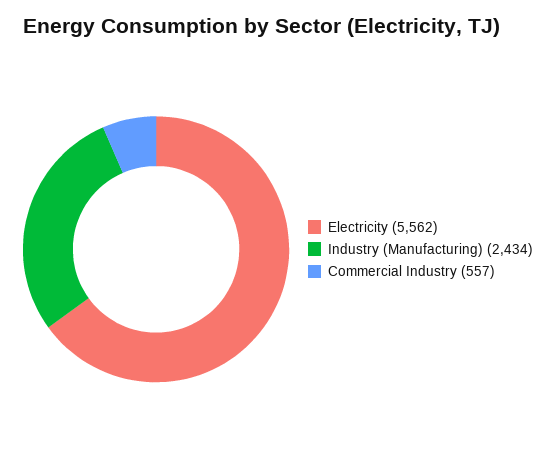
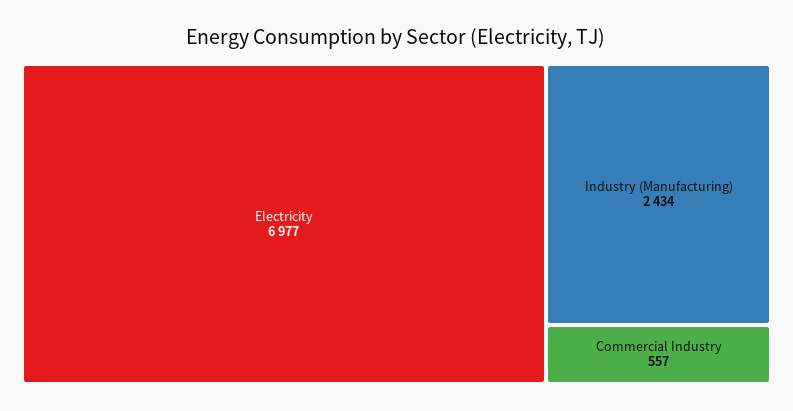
Electricity: 5562 -> 6977

